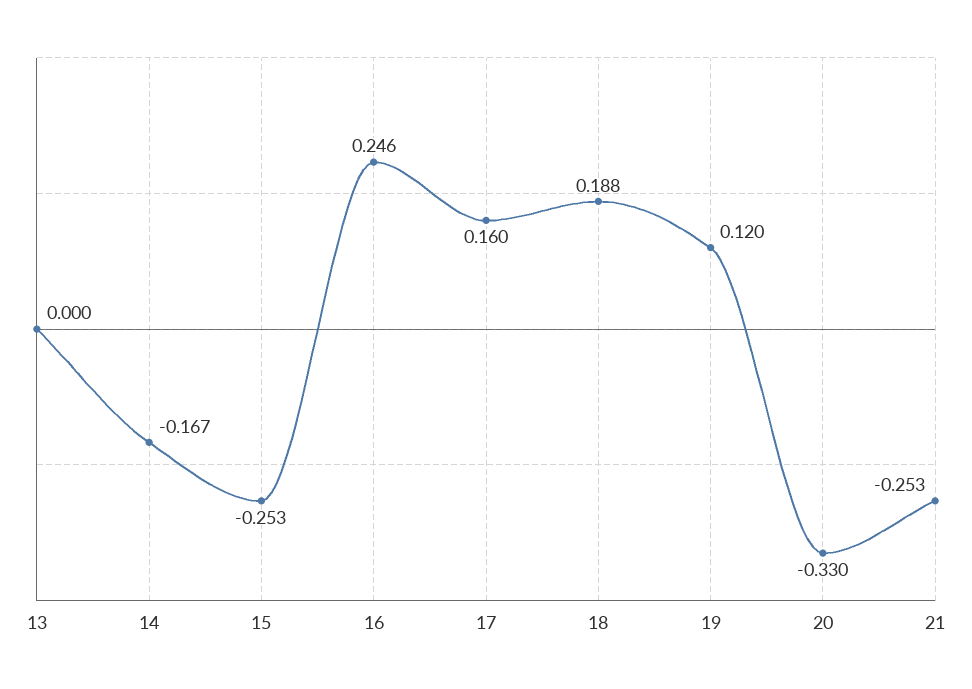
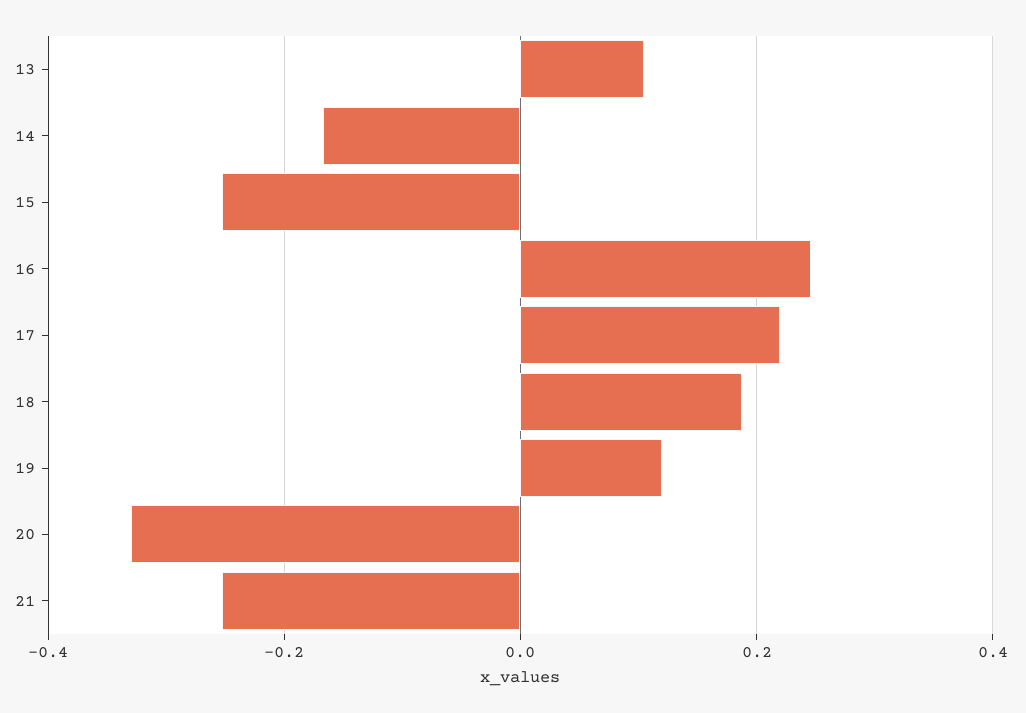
13: 0 -> 0.1
17: 0.16 -> 0.22

